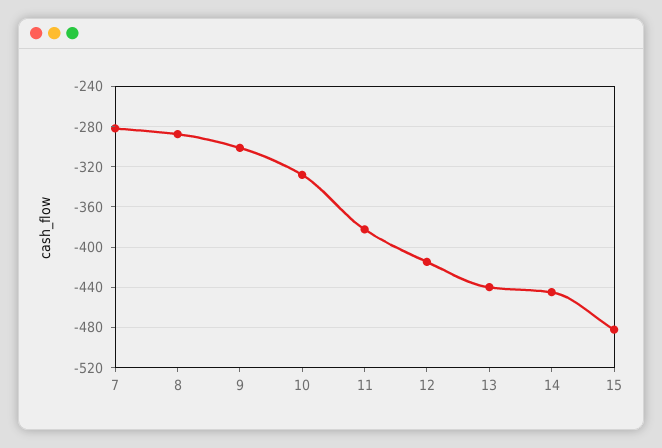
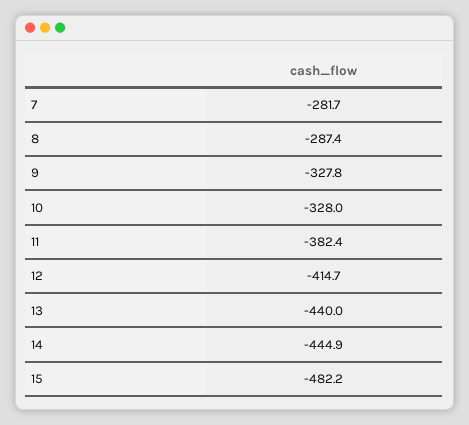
9: -300 -> -327.8

